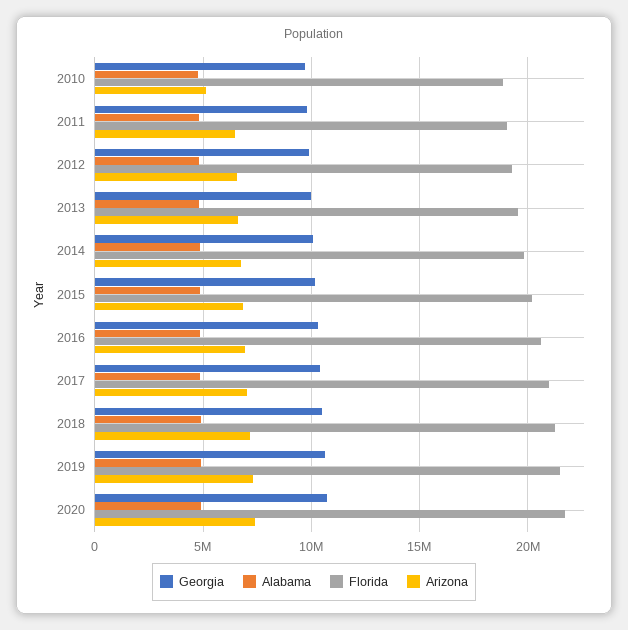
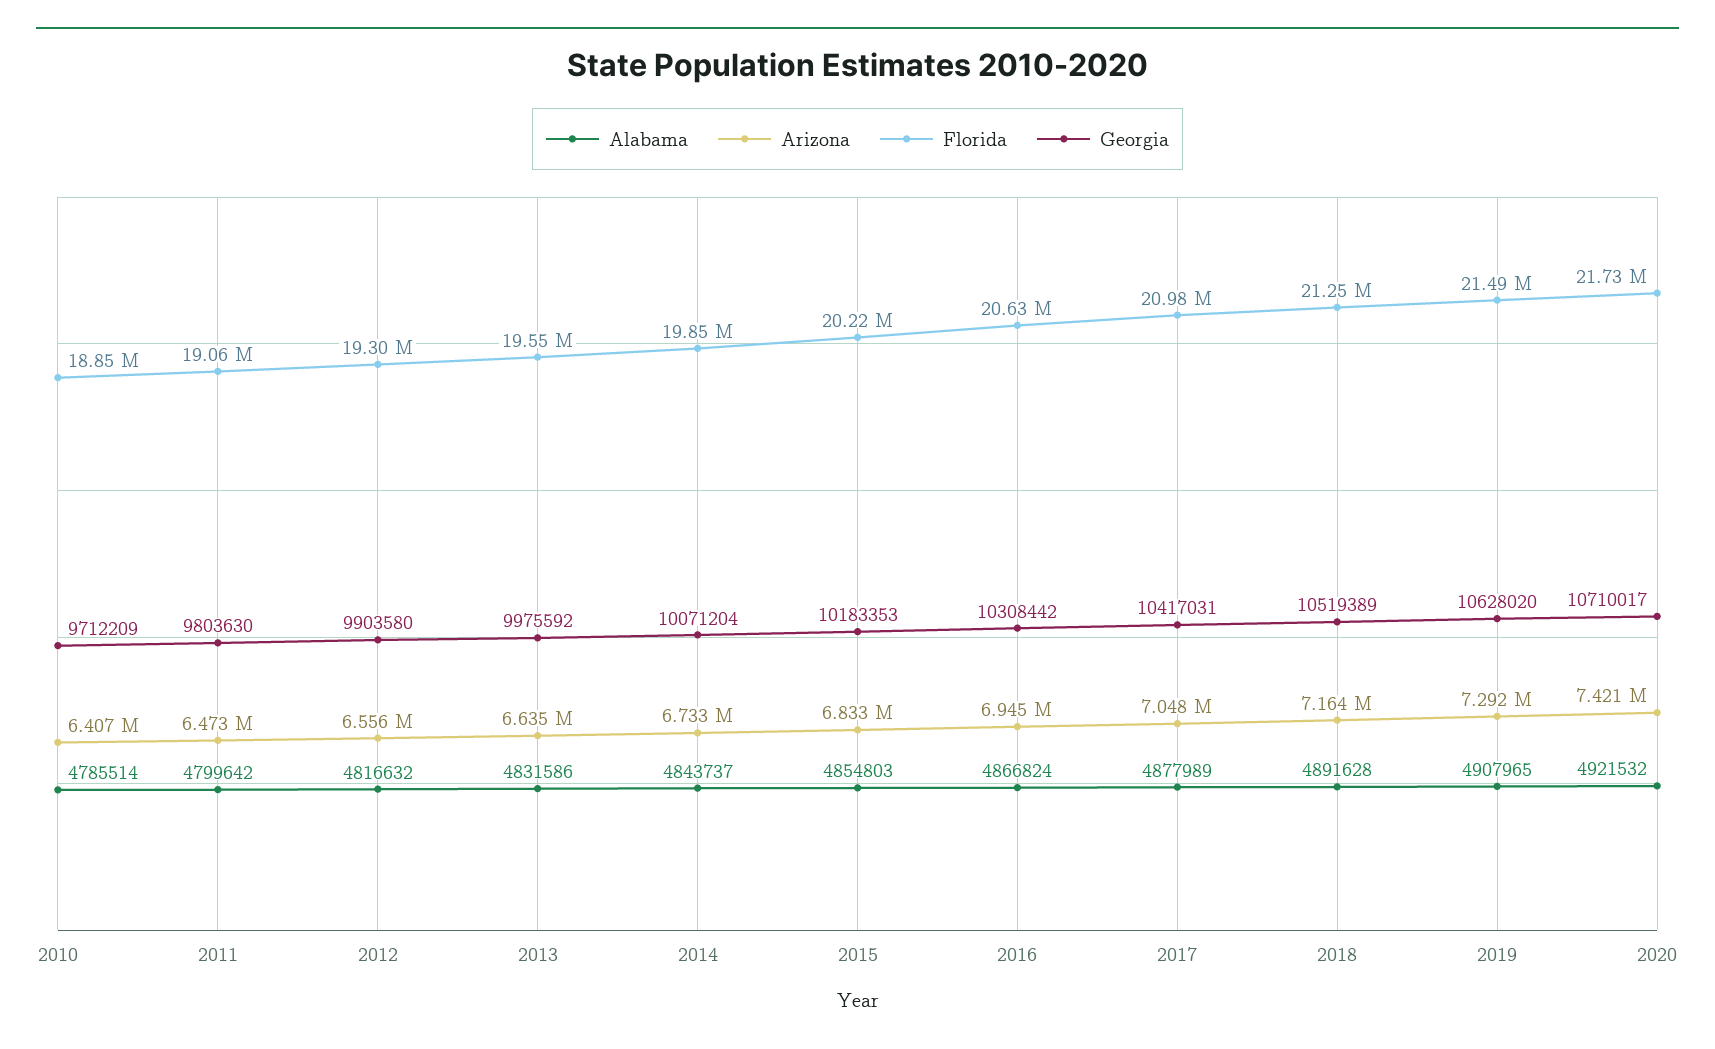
Arizona, 2010: 5000000 -> 6407000

